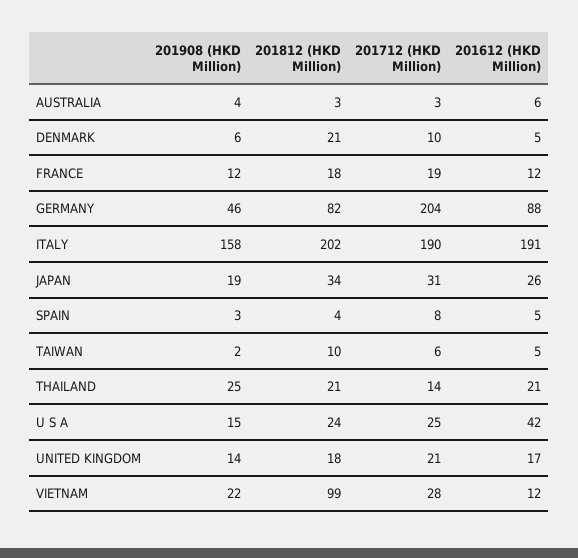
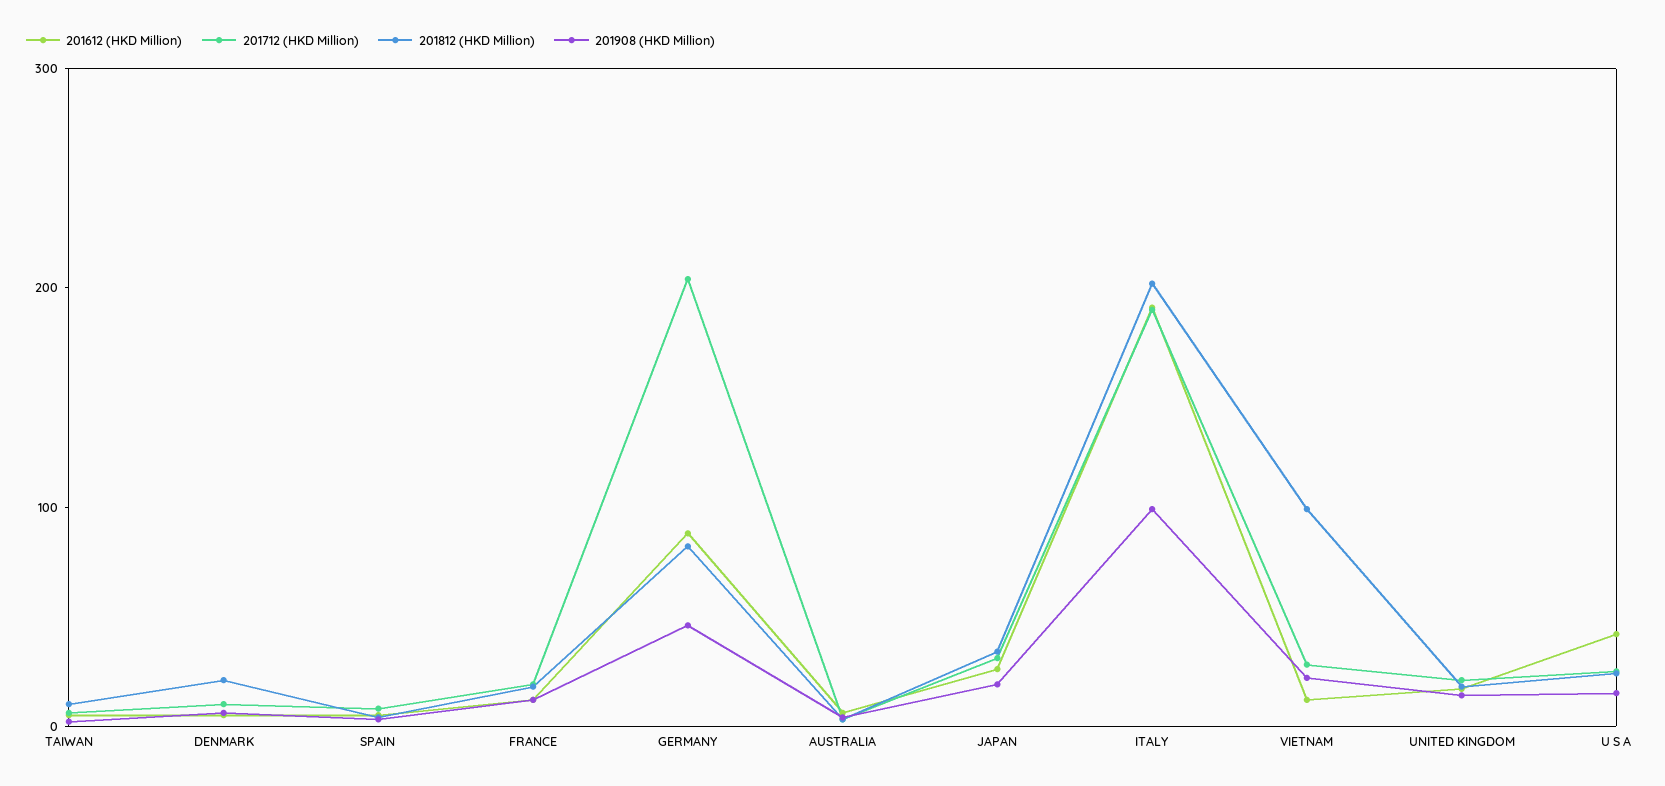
201908 (HKD Million), ITALY: 158 -> 100
201908 (HKD Million), THAILAND: 25 -> none
201812 (HKD Million), THAILAND: 21 -> none
201712 (HKD Million), THAILAND: 14 -> none
201612 (HKD Million), THAILAND: 21 -> none

